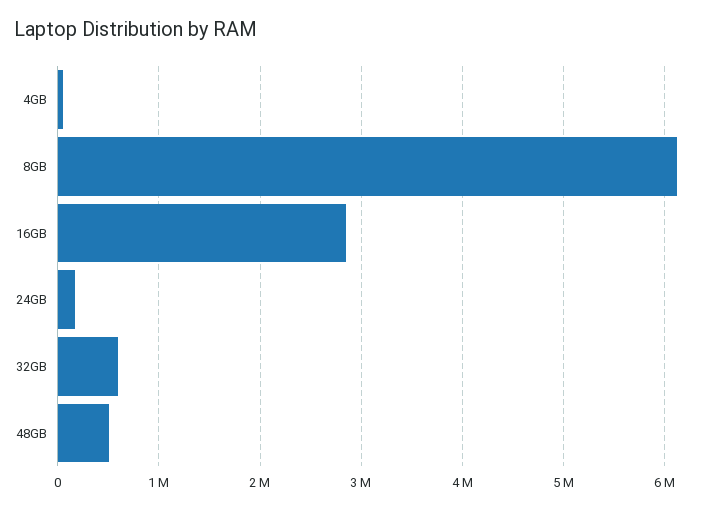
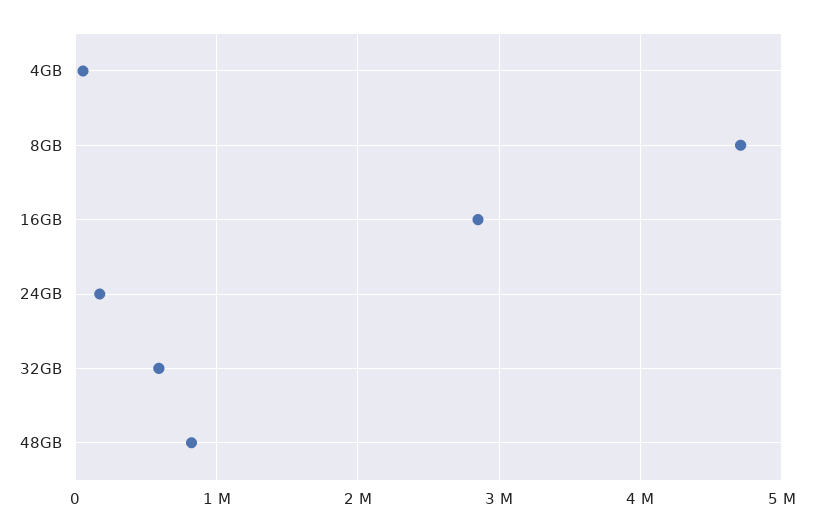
8GB: 6100000 -> 4700000
48GB: 500000 -> 800000

